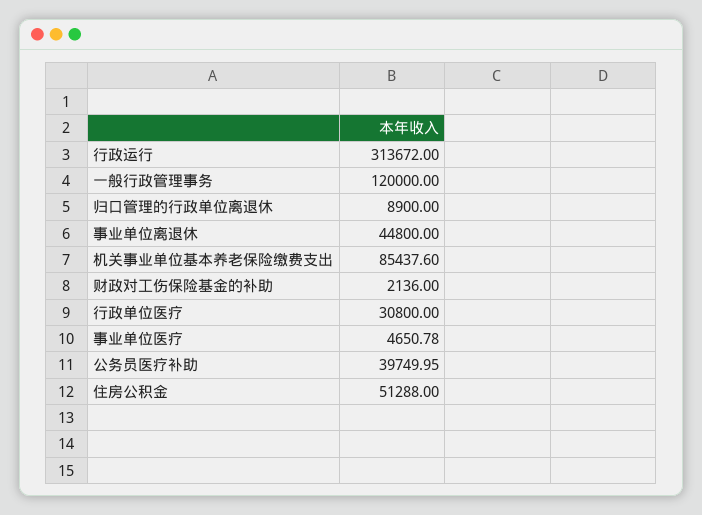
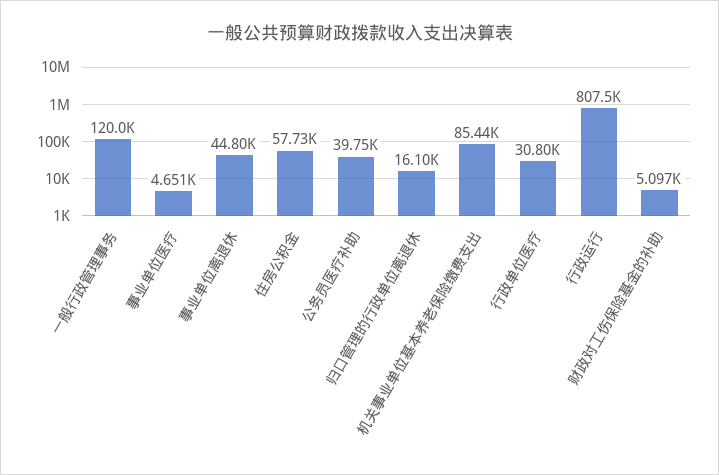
行政运行: 313672 -> 807500
归口管理的行政单位离退休: 8900 -> 16100
财政对工伤保险基金的补助: 2136 -> 5097
住房公积金: 51288 -> 57730

